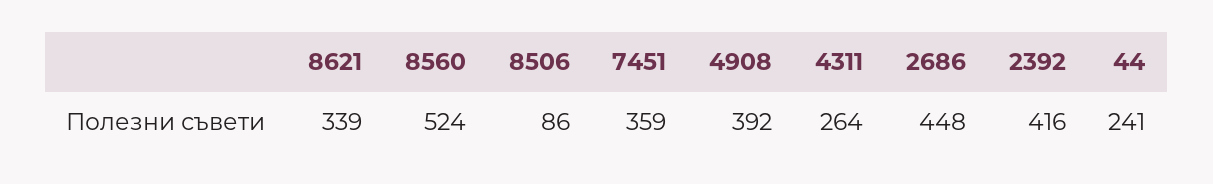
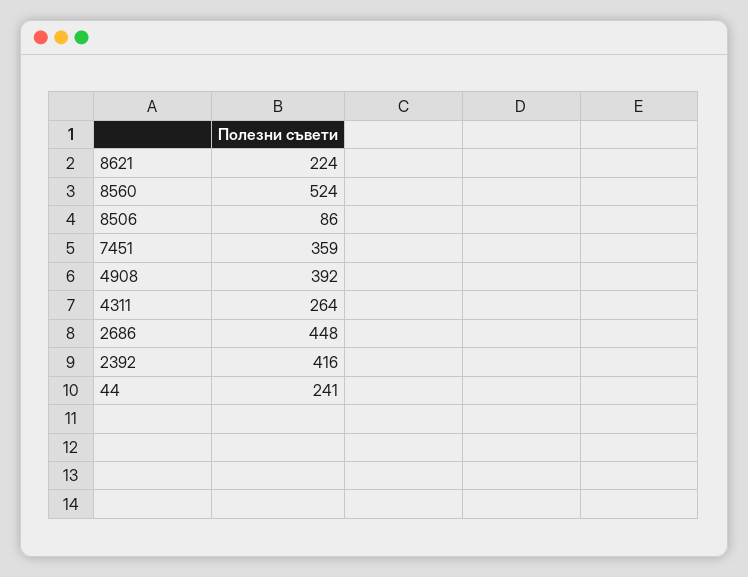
8621: 339 -> 224

